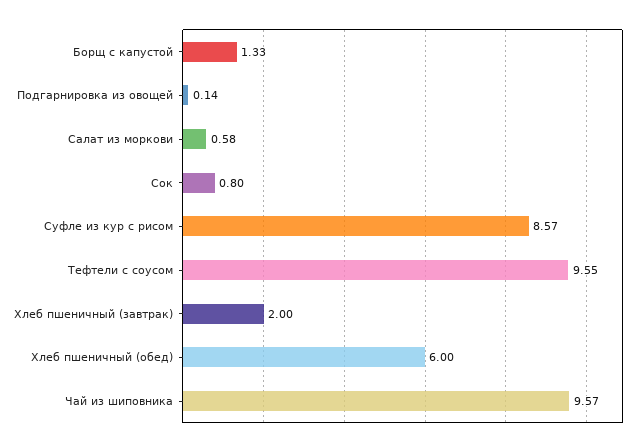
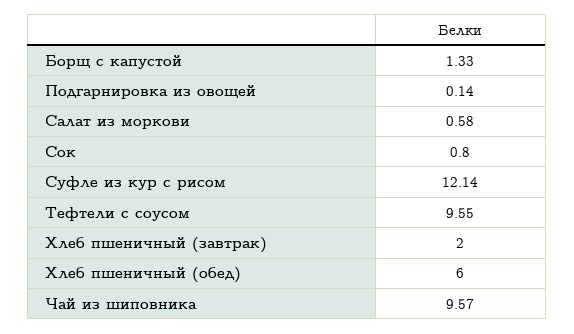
Суфле из кур с рисом: 8.57 -> 12.14

